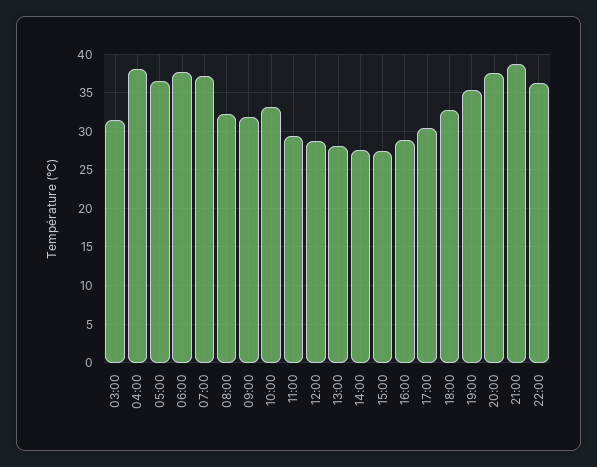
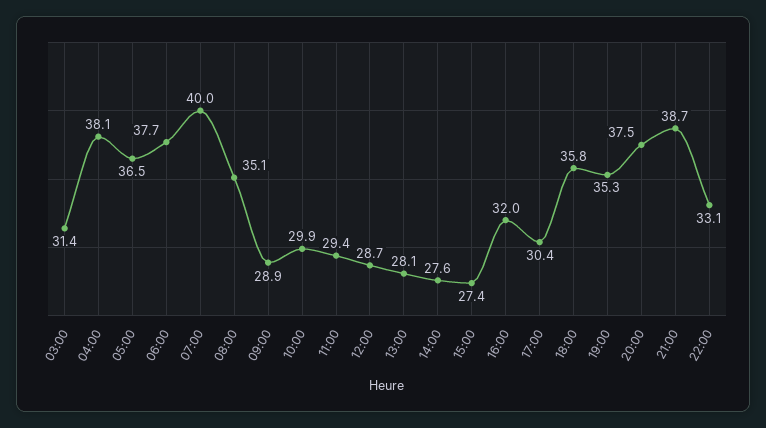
07:00: 37 -> 40
08:00: 32 -> 35.1
09:00: 32 -> 28.9
10:00: 33 -> 29.9
16:00: 29 -> 32
18:00: 33 -> 35.8
22:00: 36 -> 33.1

